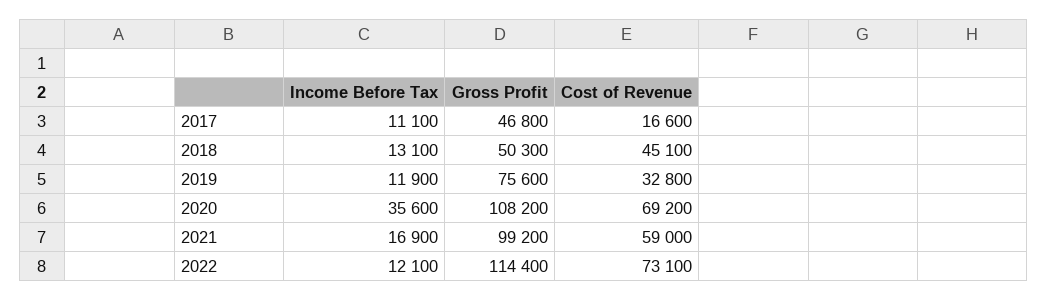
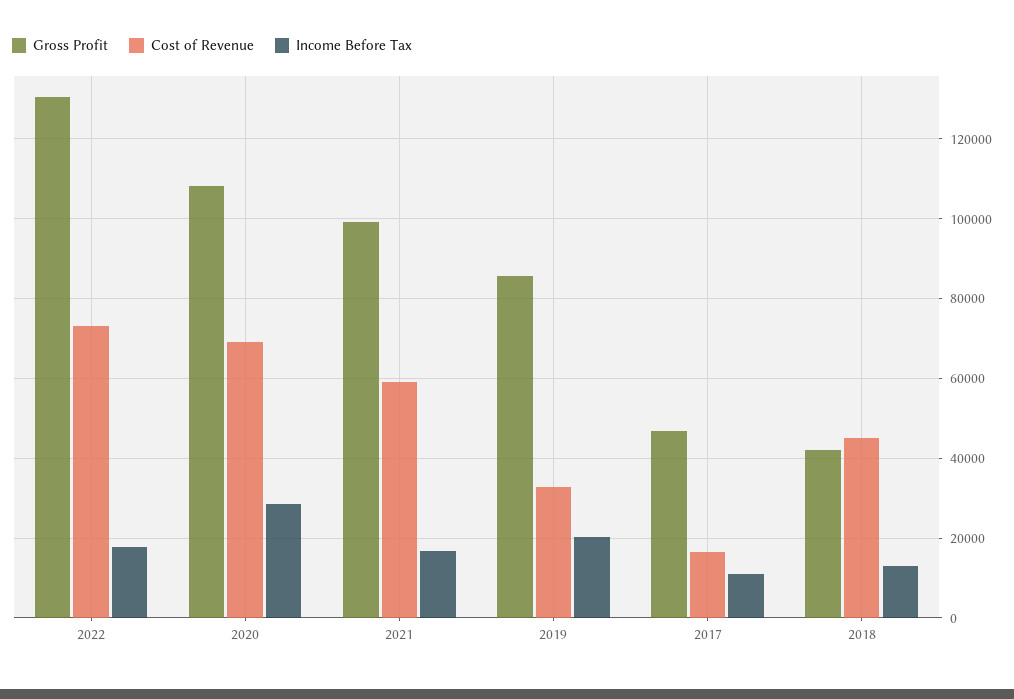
Gross Profit, 2018: 50300 -> 42000
Income Before Tax, 2019: 11900 -> 20000
Gross Profit, 2019: 75600 -> 86000
Income Before Tax, 2020: 35600 -> 28000
Income Before Tax, 2022: 12100 -> 18000
Gross Profit, 2022: 114400 -> 130000

